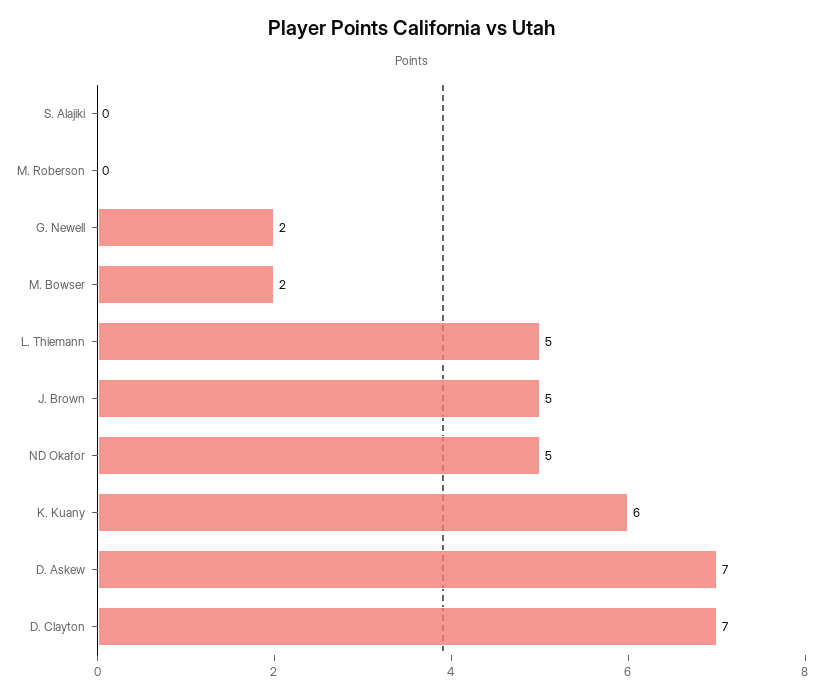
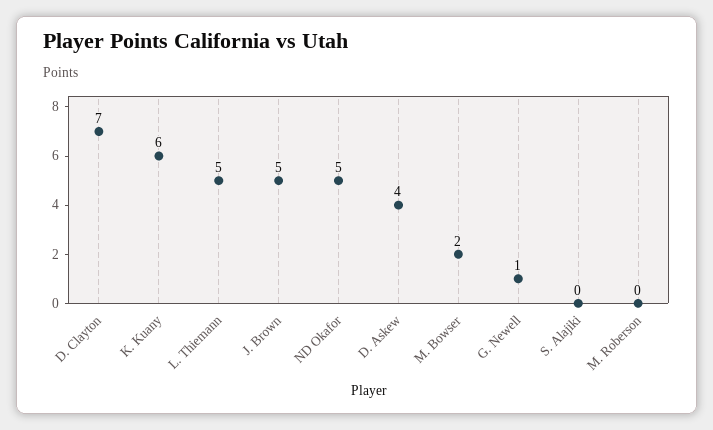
G. Newell: 2 -> 1
D. Askew: 7 -> 4

